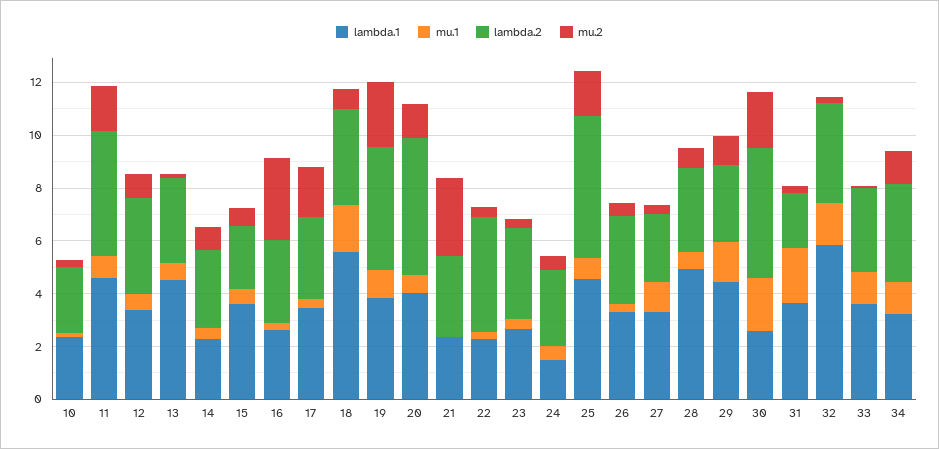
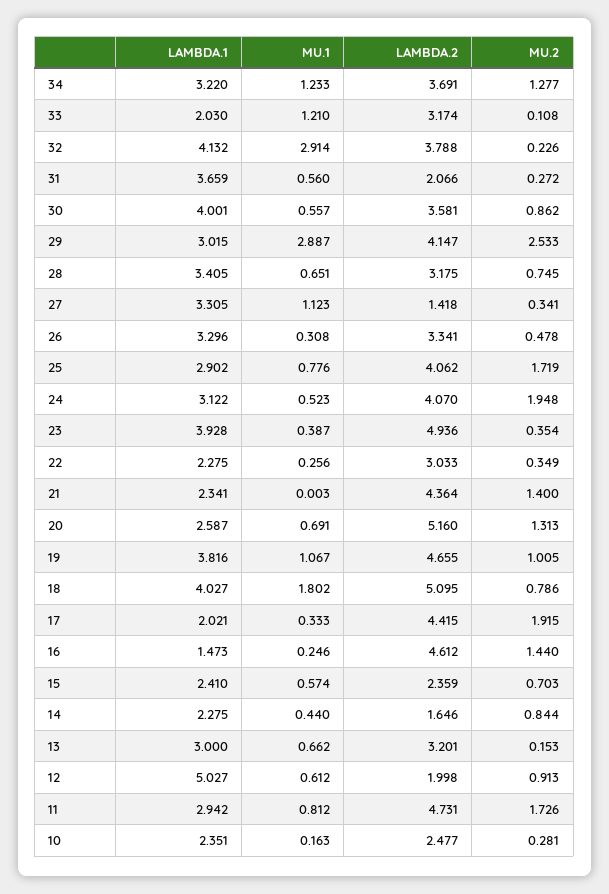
lambda.1, 11: 4.5 -> 2.942
lambda.1, 12: 3.5 -> 5.027
lambda.2, 12: 3.5 -> 1.998
lambda.1, 13: 4.5 -> 3
lambda.2, 14: 3 -> 1.646
lambda.1, 15: 3.5 -> 2.41
lambda.1, 16: 2.5 -> 1.473
lambda.2, 16: 3 -> 4.612
mu.2, 16: 3 -> 1.44
lambda.1, 17: 3.5 -> 2.021
lambda.2, 17: 3 -> 4.415
lambda.1, 18: 5.5 -> 4.027
lambda.2, 18: 3.5 -> 5.095
mu.2, 19: 2.5 -> 1.005
lambda.1, 20: 4 -> 2.587
lambda.2, 21: 3 -> 4.364
mu.2, 21: 3 -> 1.4
lambda.2, 22: 4.5 -> 3.033
lambda.1, 23: 2.5 -> 3.928
lambda.2, 23: 3.5 -> 4.936
lambda.1, 24: 1.5 -> 3.122
lambda.2, 24: 3 -> 4.07
mu.2, 24: 0.5 -> 1.948
lambda.1, 25: 4.5 -> 2.902
lambda.2, 25: 5.5 -> 4.062
lambda.2, 27: 2.5 -> 1.418
lambda.1, 28: 5 -> 3.405
lambda.1, 29: 4.5 -> 3.015
mu.1, 29: 1.5 -> 2.887
lambda.2, 29: 3 -> 4.147
mu.2, 29: 1 -> 2.533
lambda.1, 30: 2.5 -> 4.001
mu.1, 30: 2 -> 0.557
lambda.2, 30: 5 -> 3.581
mu.2, 30: 2 -> 0.862
mu.1, 31: 2 -> 0.56
lambda.1, 32: 6 -> 4.132
mu.1, 32: 1.5 -> 2.914
lambda.1, 33: 3.5 -> 2.03

